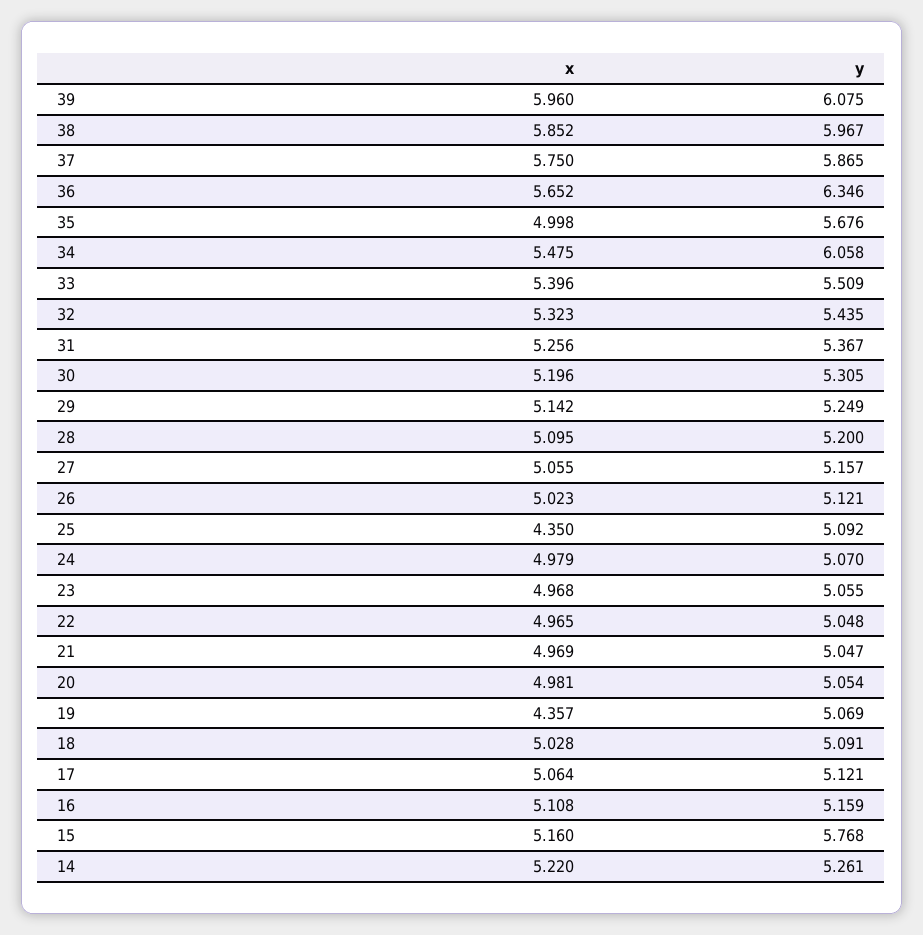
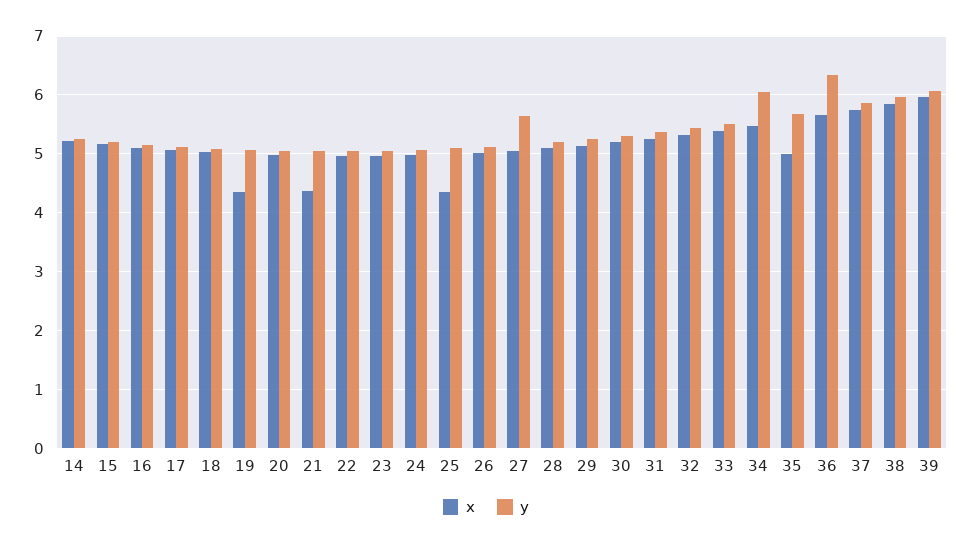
y, 27: 5.157 -> 5.6
x, 21: 4.969 -> 4.4
y, 15: 5.768 -> 5.2

